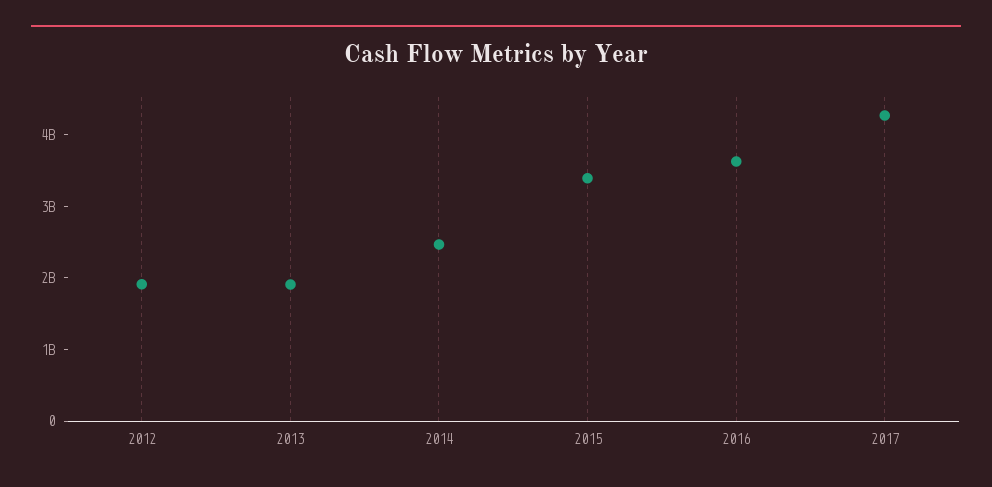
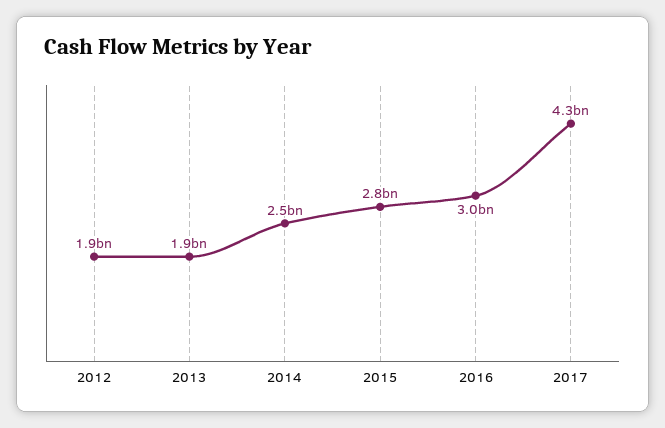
2015: 3400000000 -> 2800000000
2016: 3600000000 -> 3000000000

